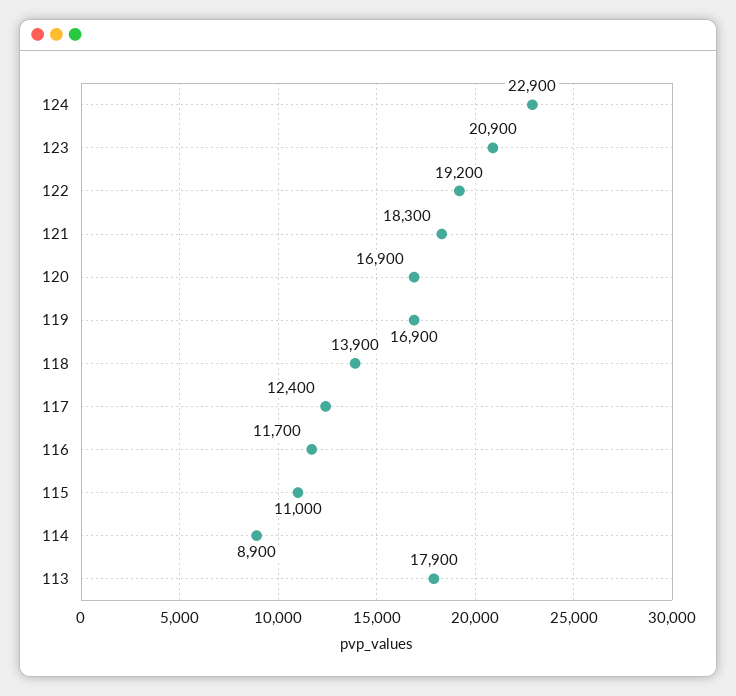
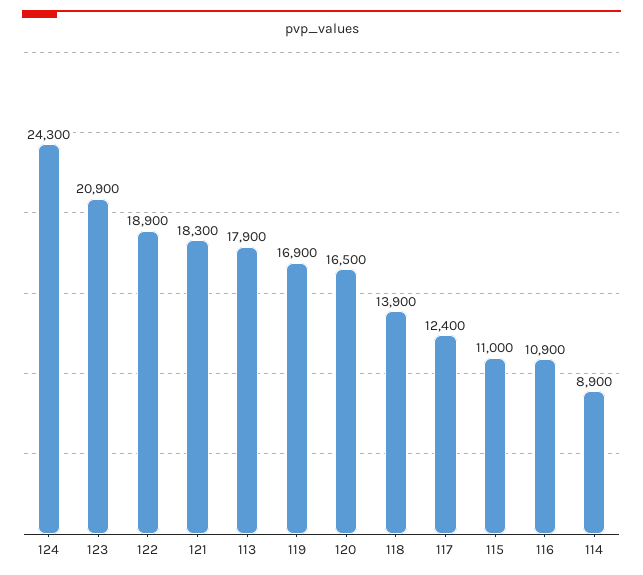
124: 22900 -> 24300
122: 19200 -> 18900
120: 16900 -> 16500
116: 11700 -> 10900

